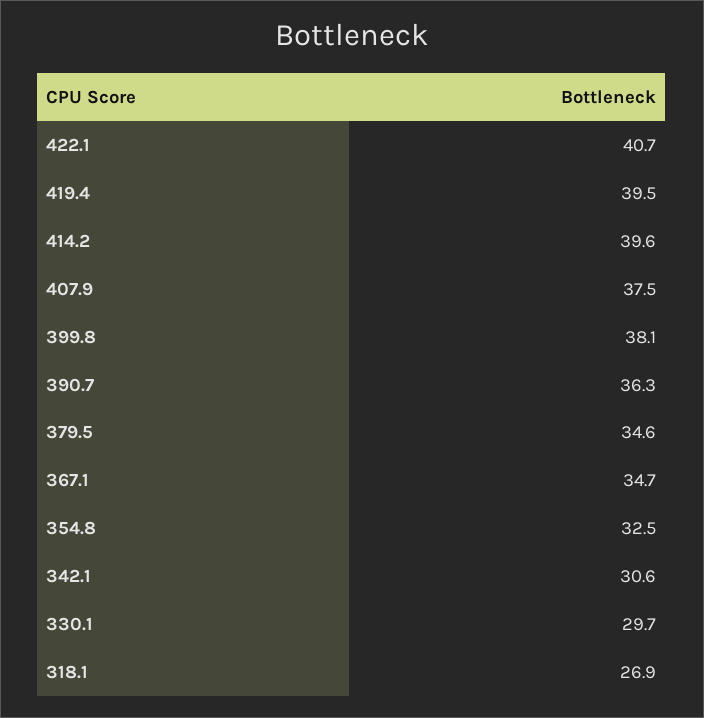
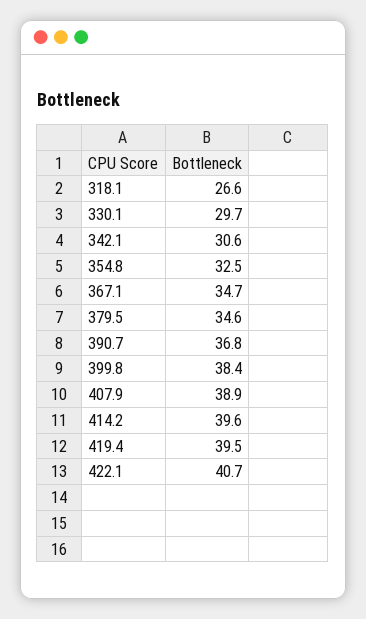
407.9: 37.5 -> 38.9
399.8: 38.1 -> 38.4
390.7: 36.3 -> 36.8
318.1: 26.9 -> 26.6

